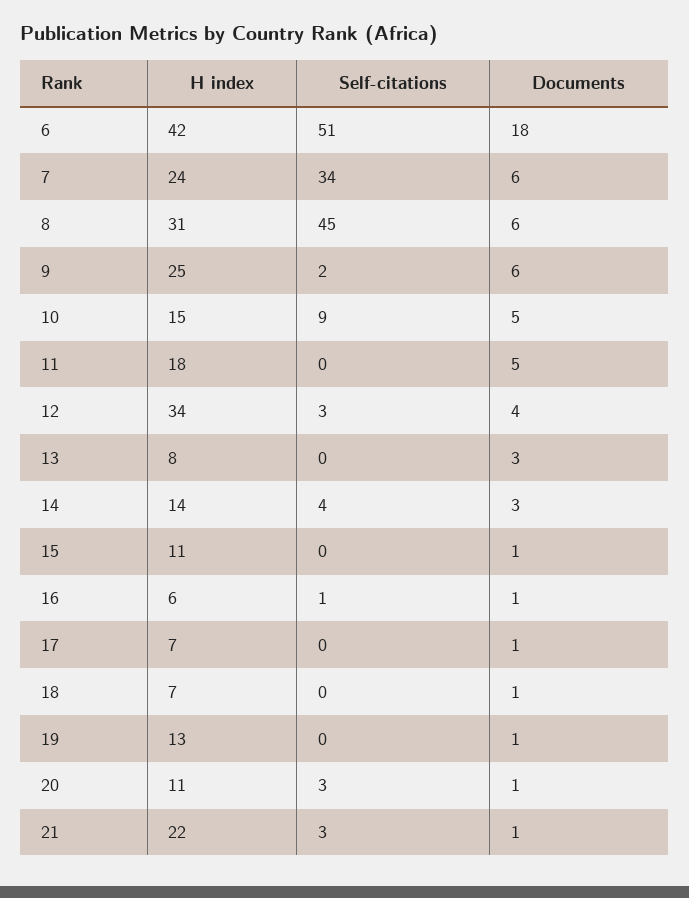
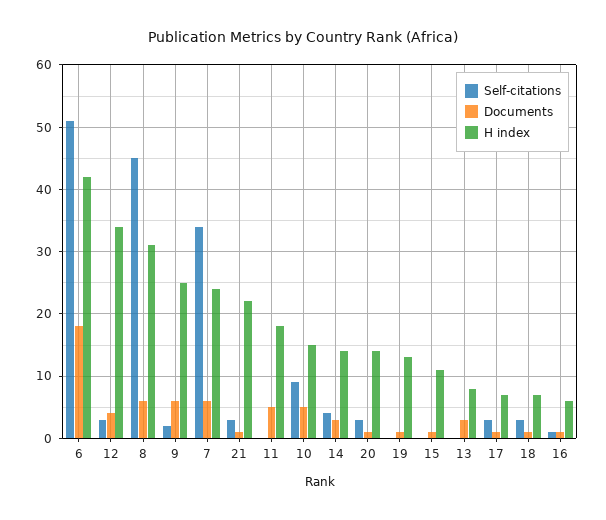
Self-citations, 17: 0 -> 3
Self-citations, 18: 0 -> 3
H index, 20: 11 -> 14

